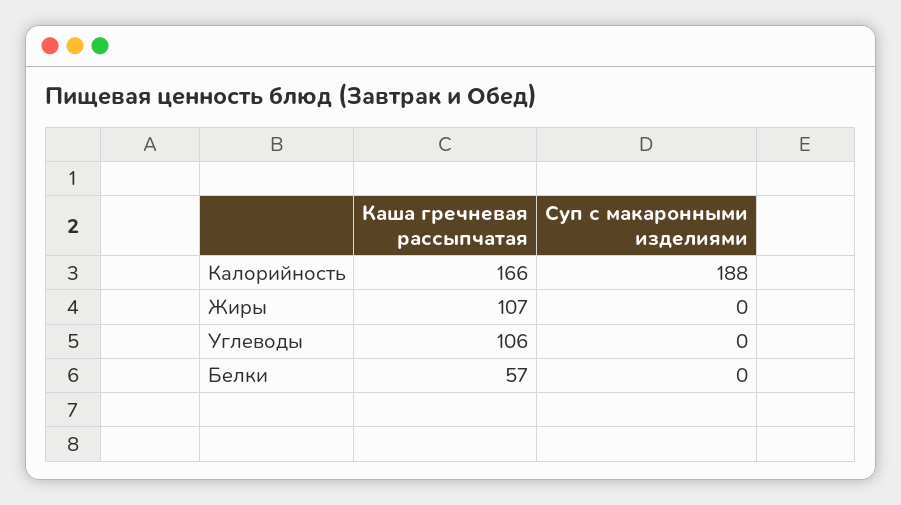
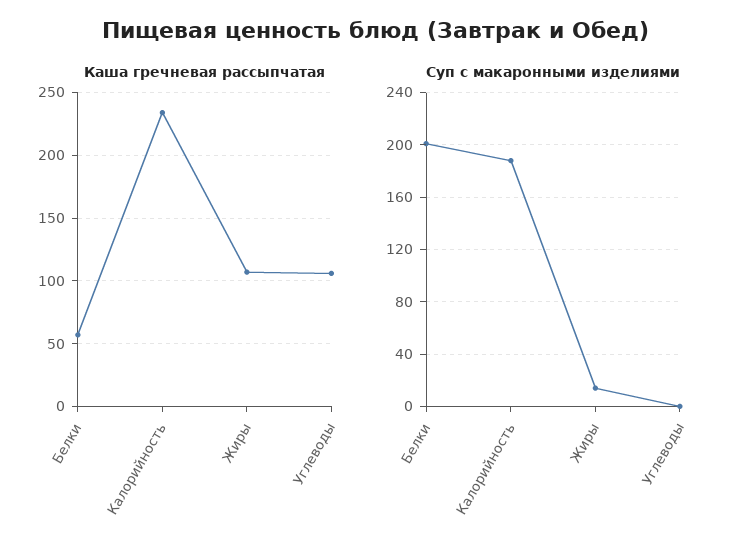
Каша гречневая рассыпчатая, Калорийность: 166 -> 235
Суп с макаронными изделиями, Жиры: 0 -> 15
Суп с макаронными изделиями, Белки: 0 -> 200

